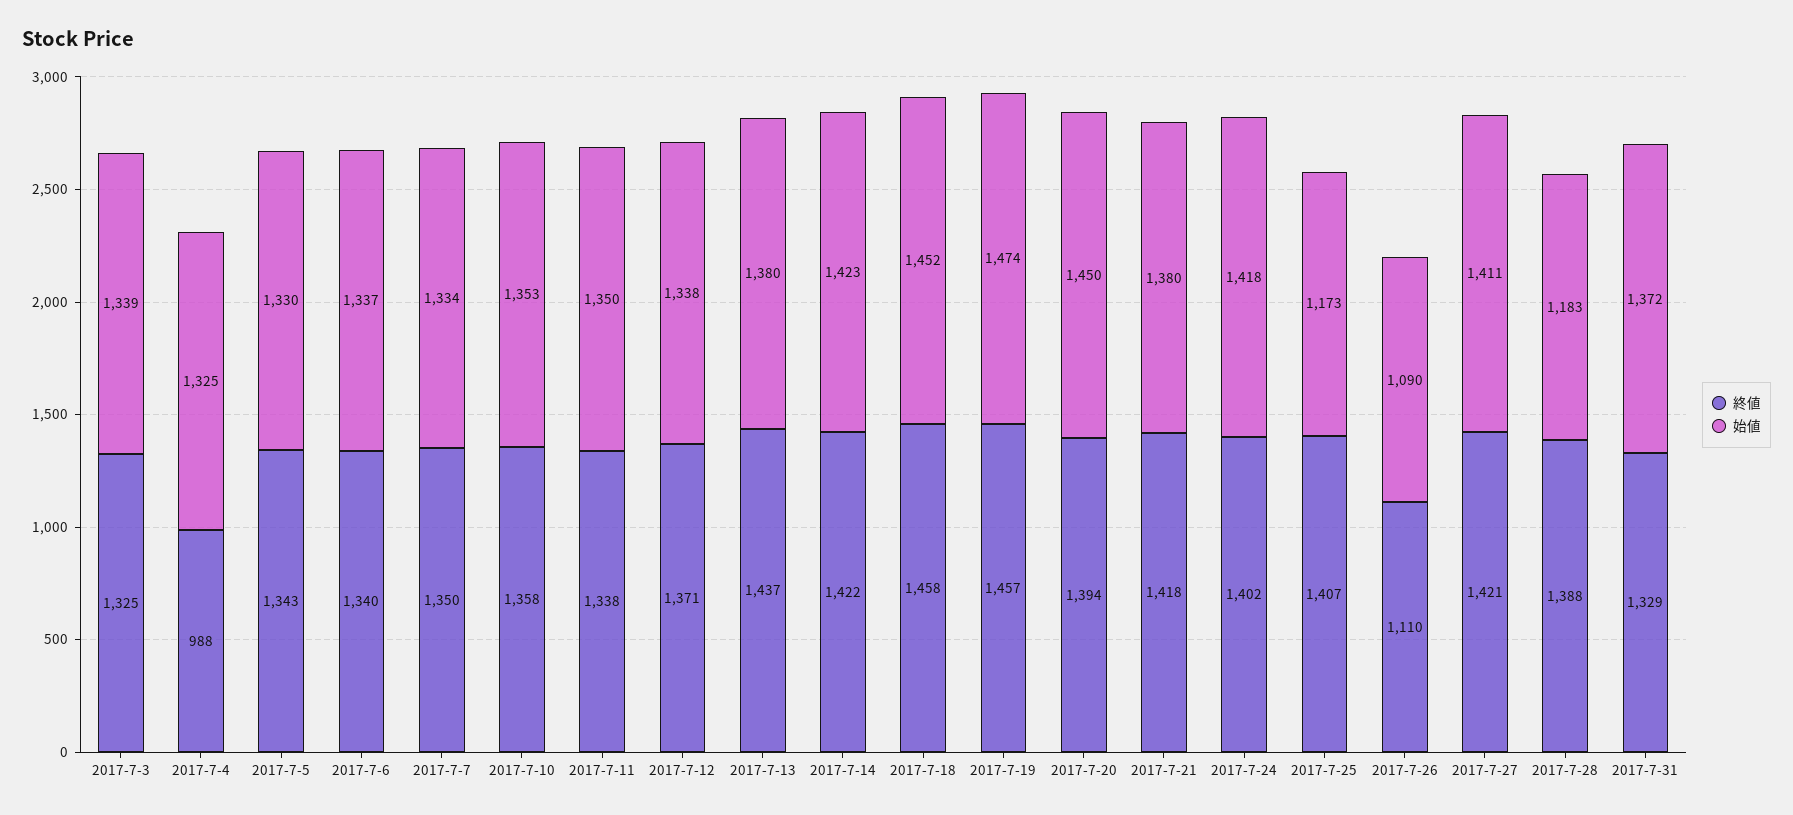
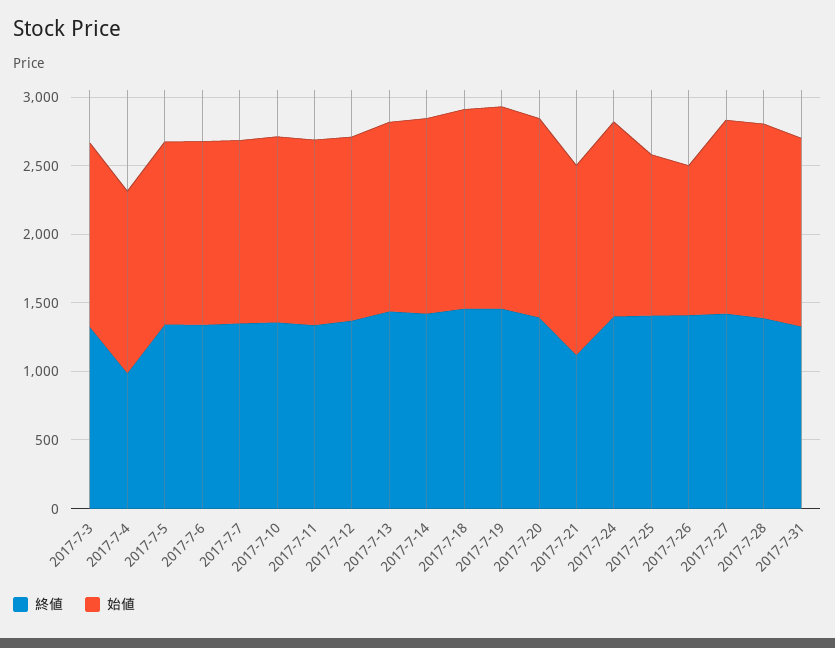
終値, 2017-7-21: 1418 -> 1100
終値, 2017-7-26: 1110 -> 1400
始値, 2017-7-28: 1183 -> 1400

